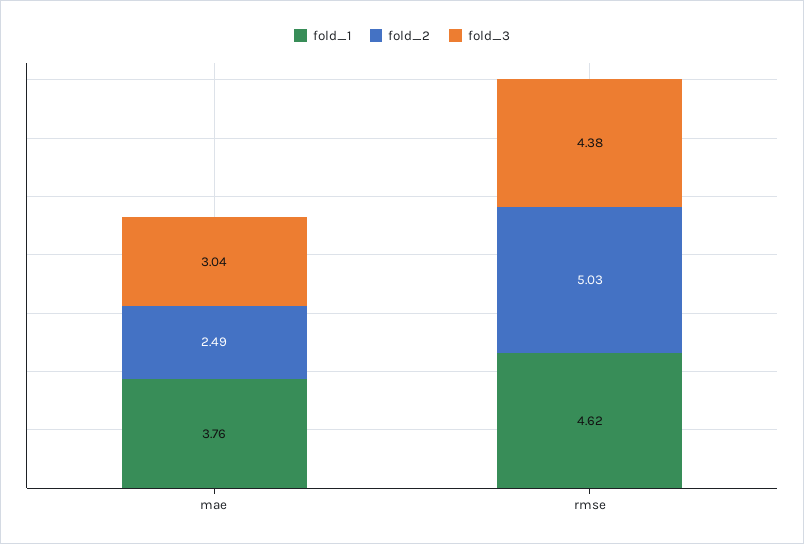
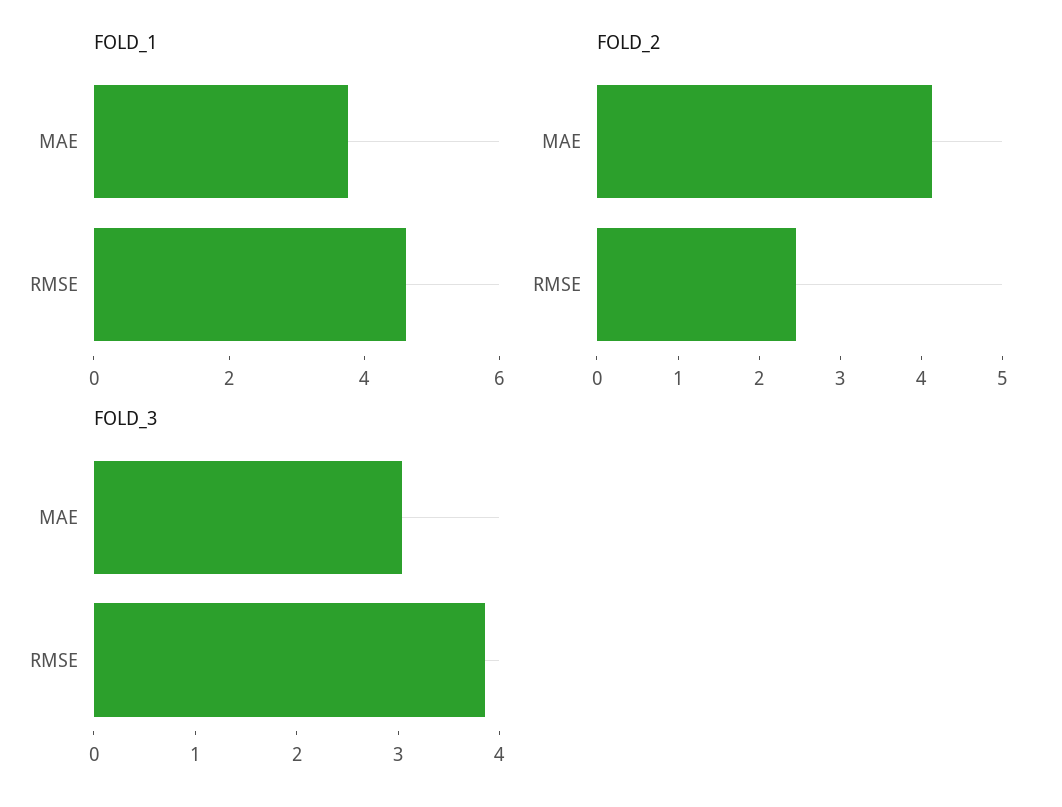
fold_2, mae: 2.49 -> 4.2
fold_2, rmse: 5.03 -> 2.4
fold_3, rmse: 4.38 -> 3.8

